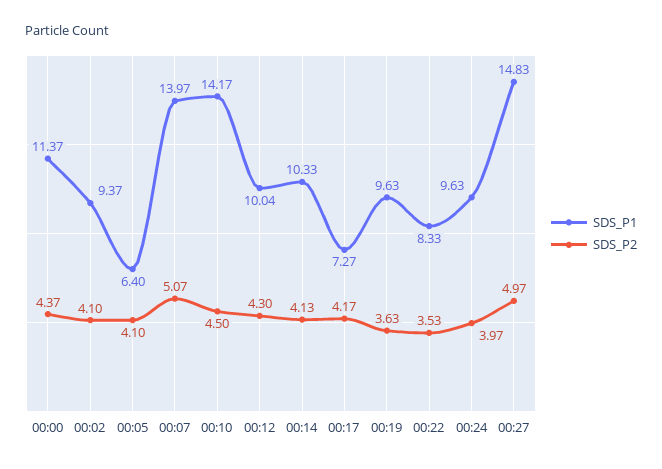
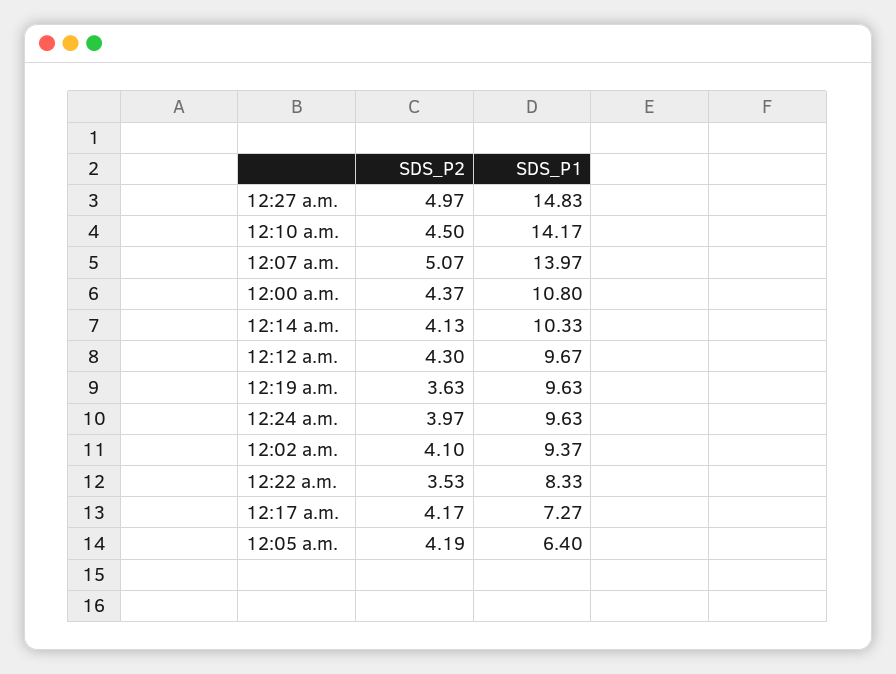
SDS_P1, 00:00: 11.37 -> 10.8
SDS_P2, 00:05: 4.1 -> 4.19
SDS_P1, 00:12: 10.04 -> 9.67

